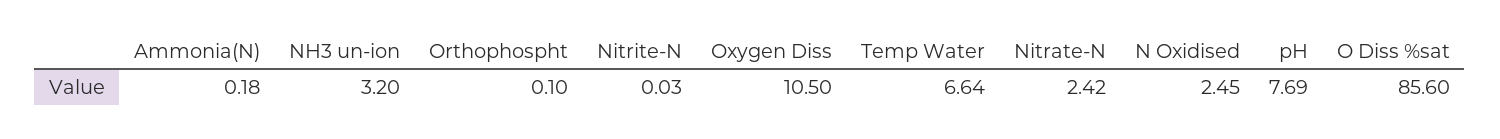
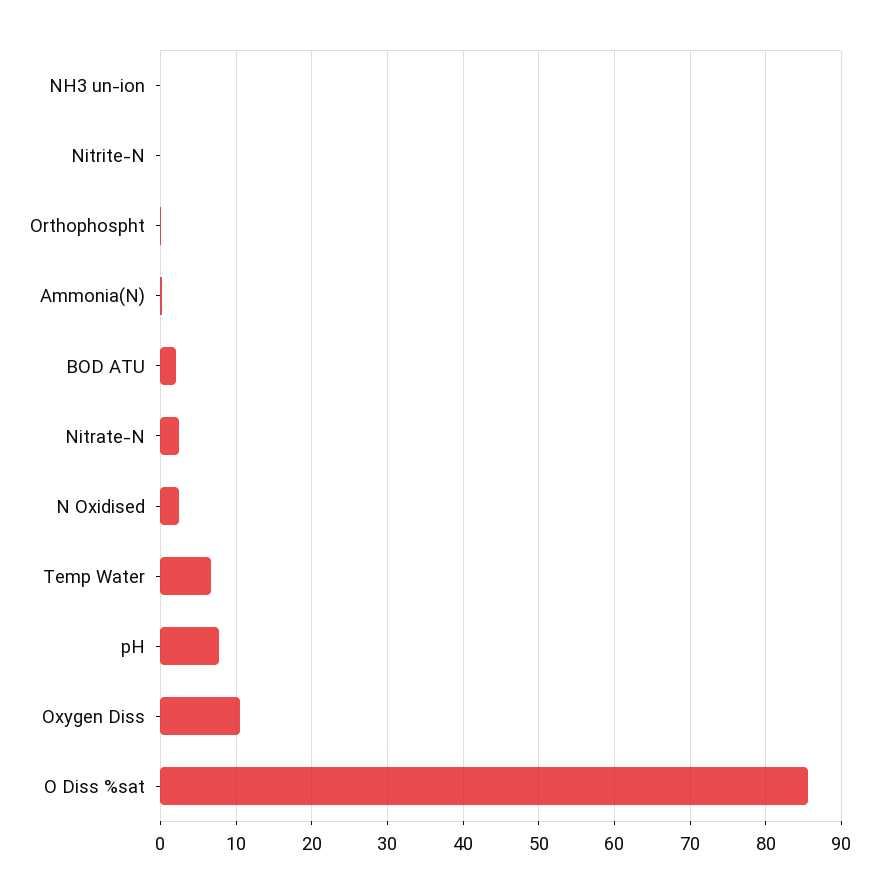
NH3 un-ion: 3.2 -> 0
BOD ATU: none -> 2

